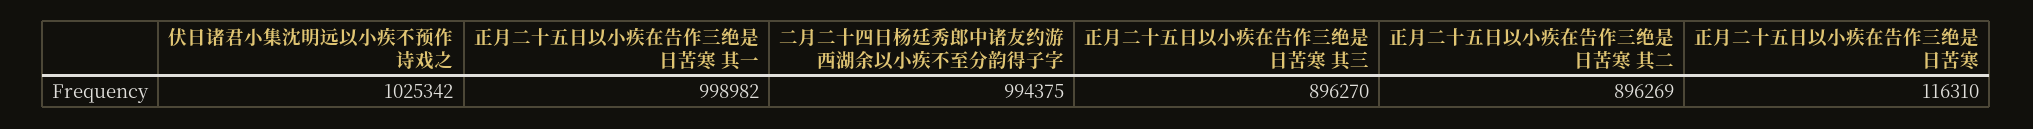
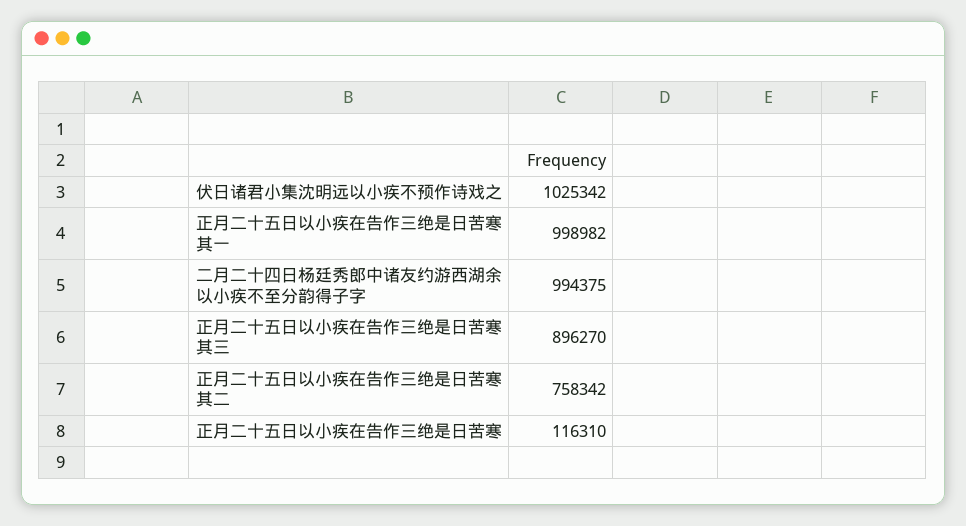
正月二十五日以小疾在告作三绝是日苦寒 其二: 896269 -> 758342

